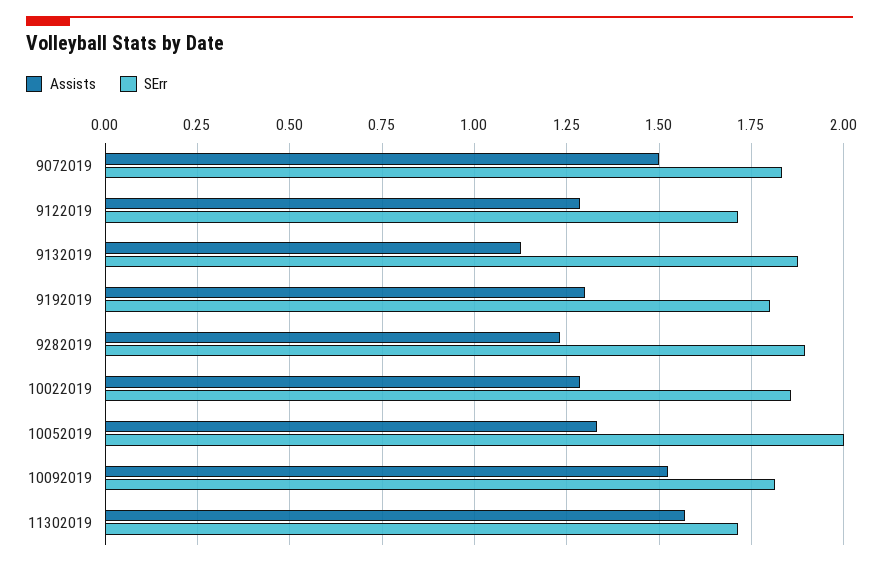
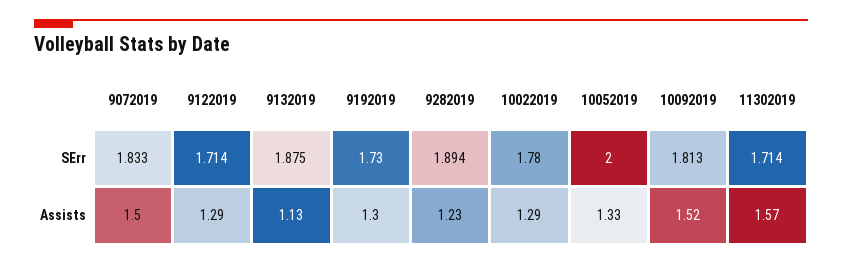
SErr, 9192019: 1.8 -> 1.73
SErr, 10022019: 1.85 -> 1.78

